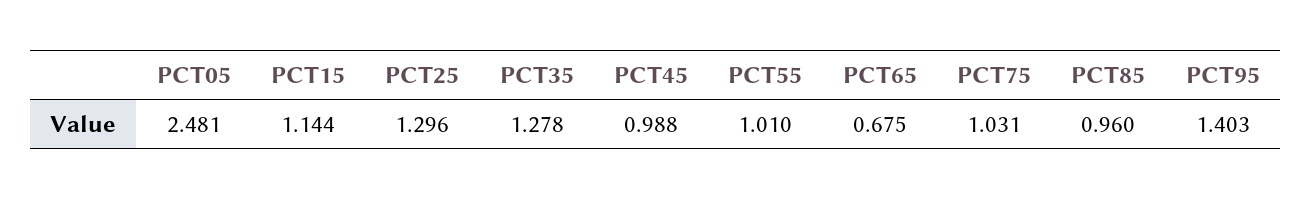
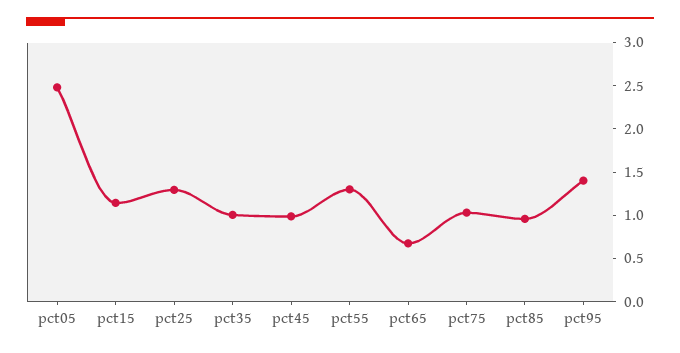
PCT35: 1.278 -> 1
PCT55: 1.01 -> 1.3

